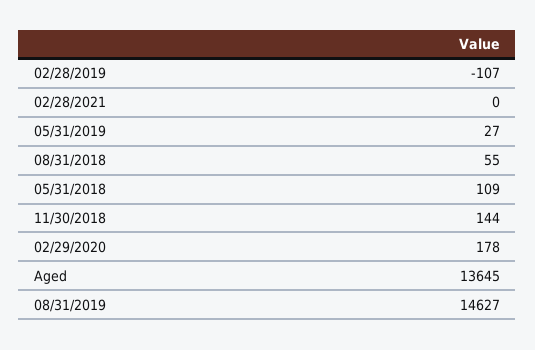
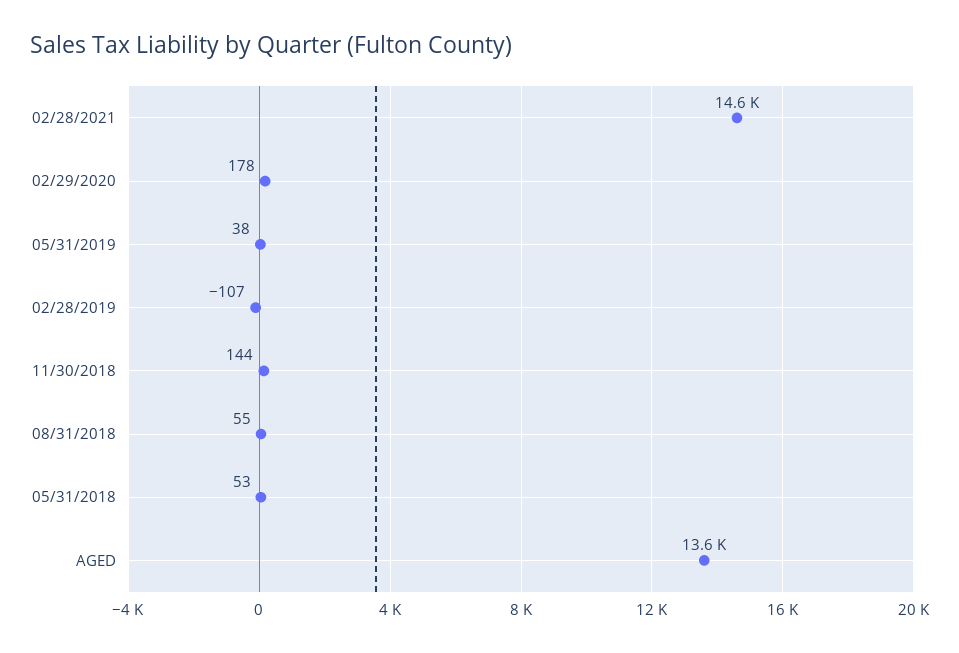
02/28/2021: 0 -> 14600
05/31/2019: 27 -> 38
05/31/2018: 109 -> 53
08/31/2019: 14627 -> none

